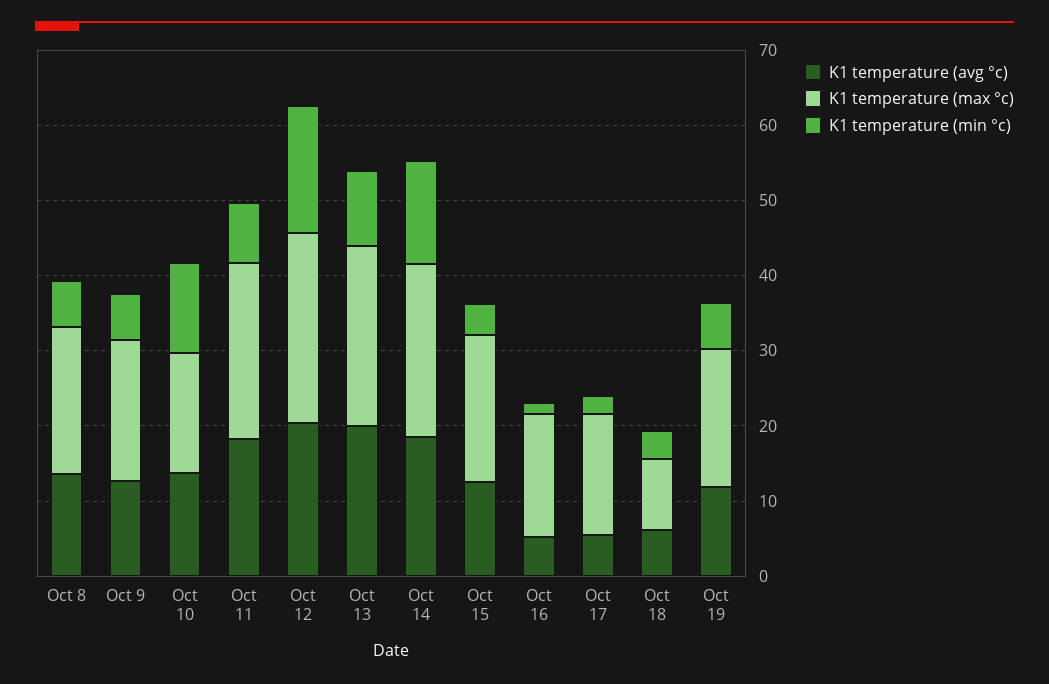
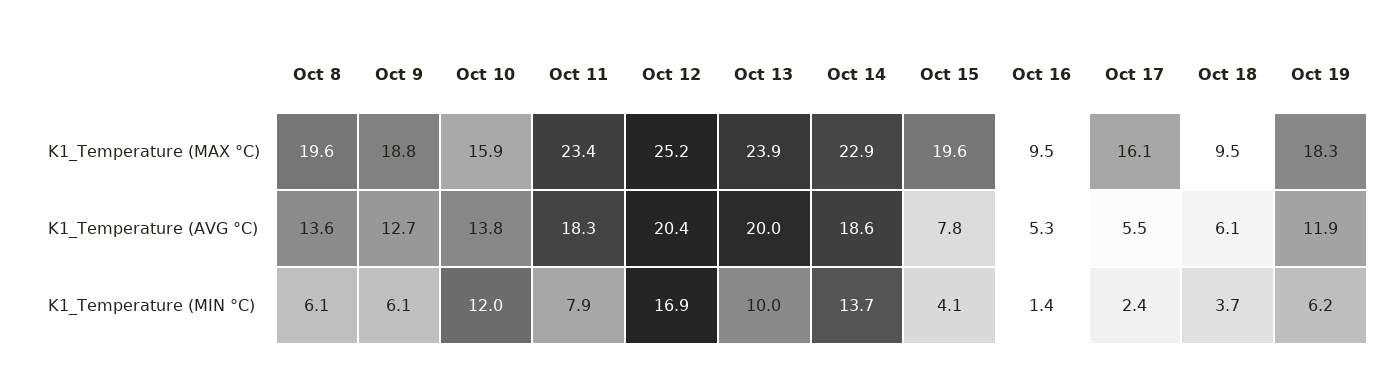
K1 temperature (avg °c), Oct 15: 12 -> 7.8
K1 temperature (max °c), Oct 16: 16 -> 9.5

